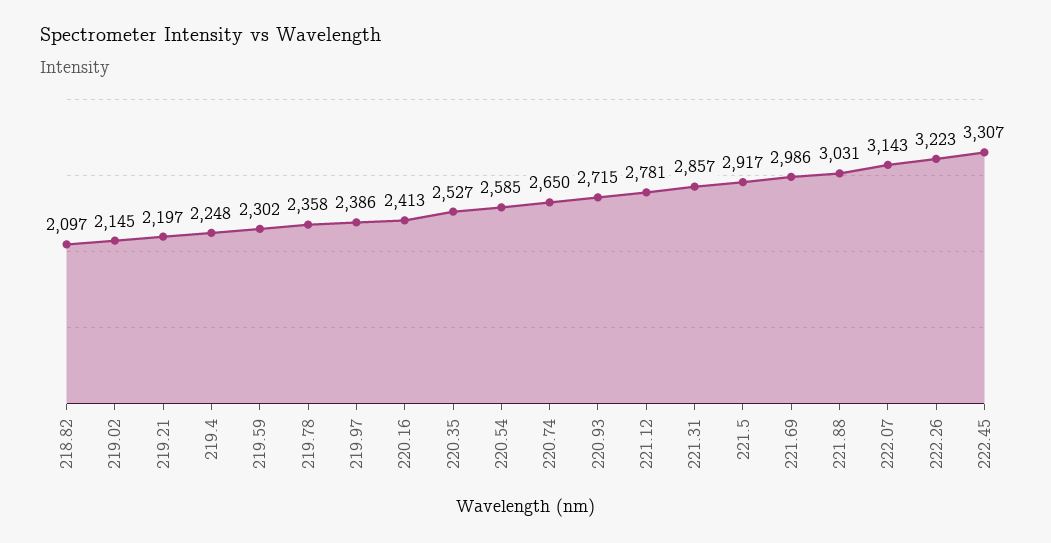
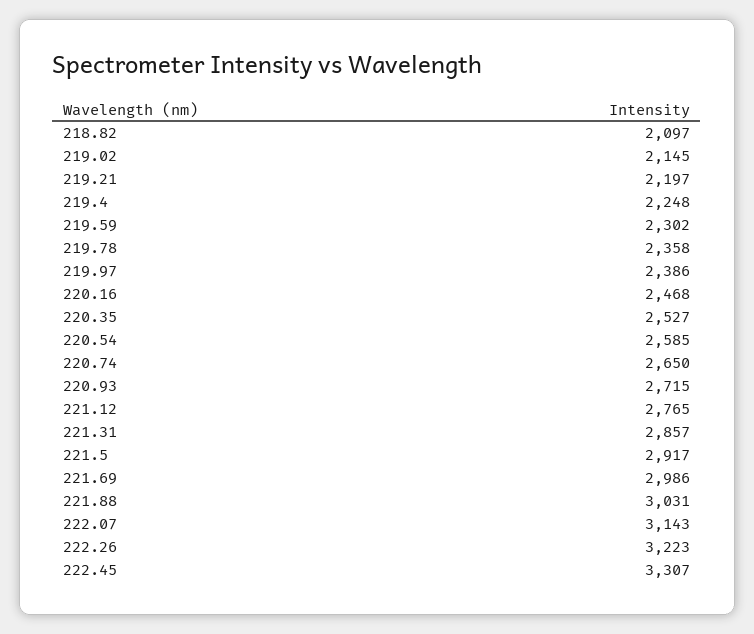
220.16: 2413 -> 2468
221.12: 2781 -> 2765

